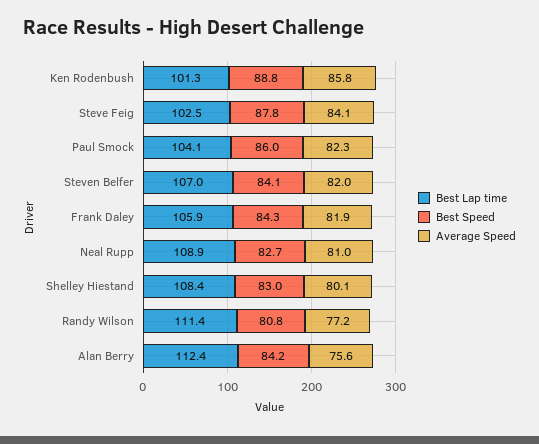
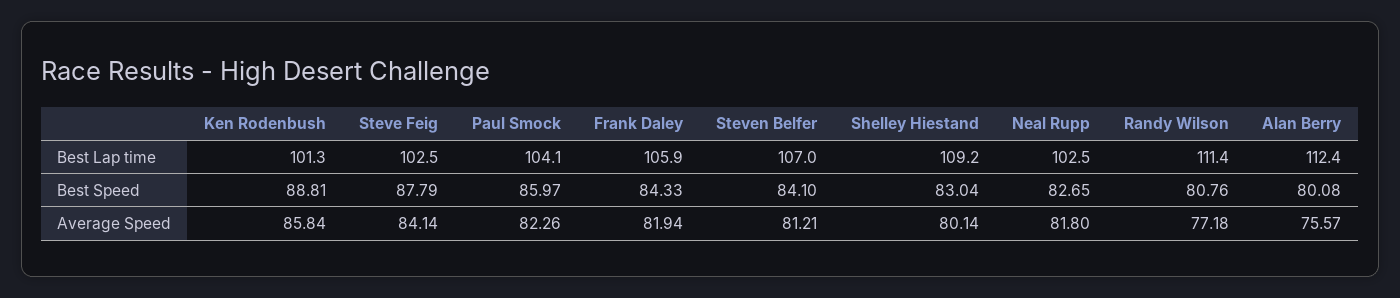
Average Speed, Steven Belfer: 82 -> 81.21
Best Lap time, Neal Rupp: 108.9 -> 102.5
Average Speed, Neal Rupp: 81 -> 81.8
Best Lap time, Shelley Hiestand: 108.4 -> 109.2
Best Speed, Alan Berry: 84.2 -> 80.08

